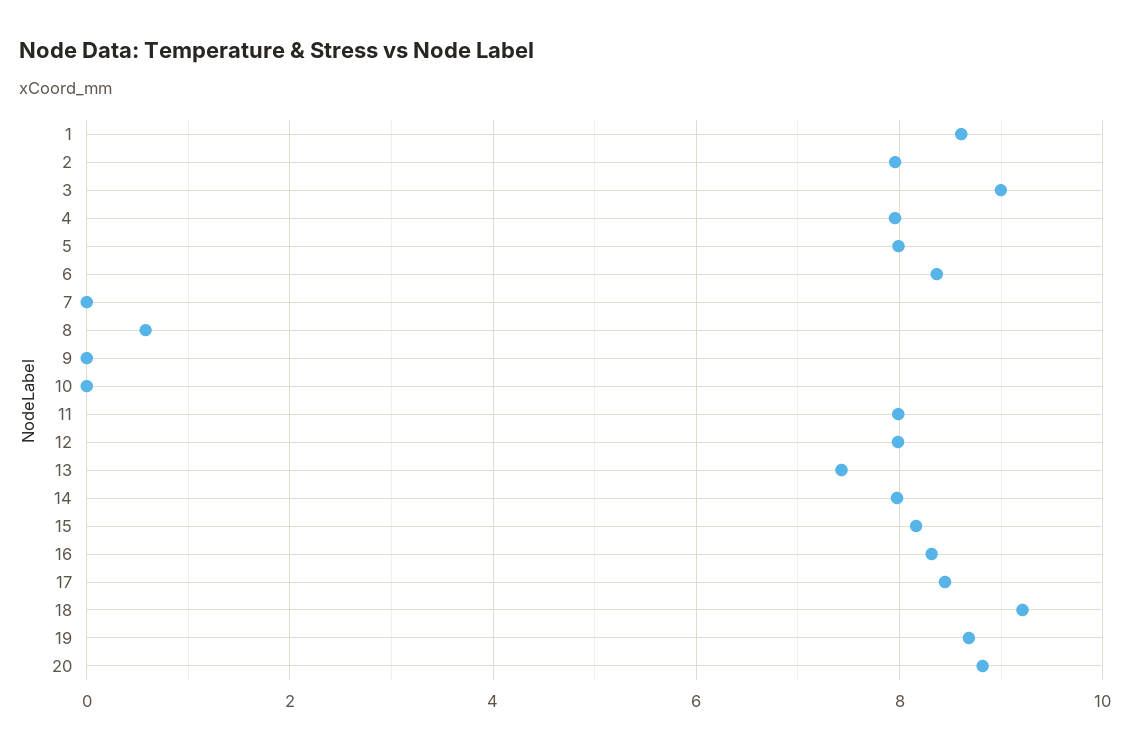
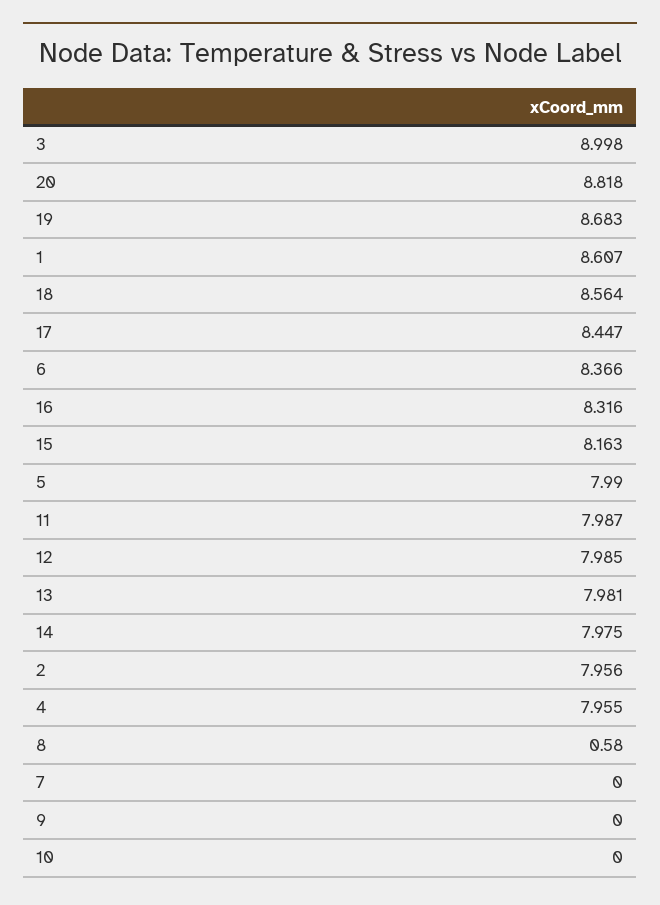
13: 7.4 -> 7.981
18: 9.2 -> 8.564

